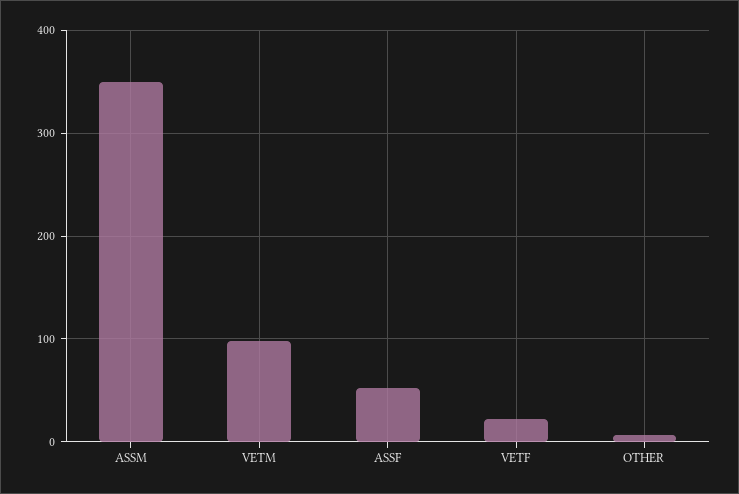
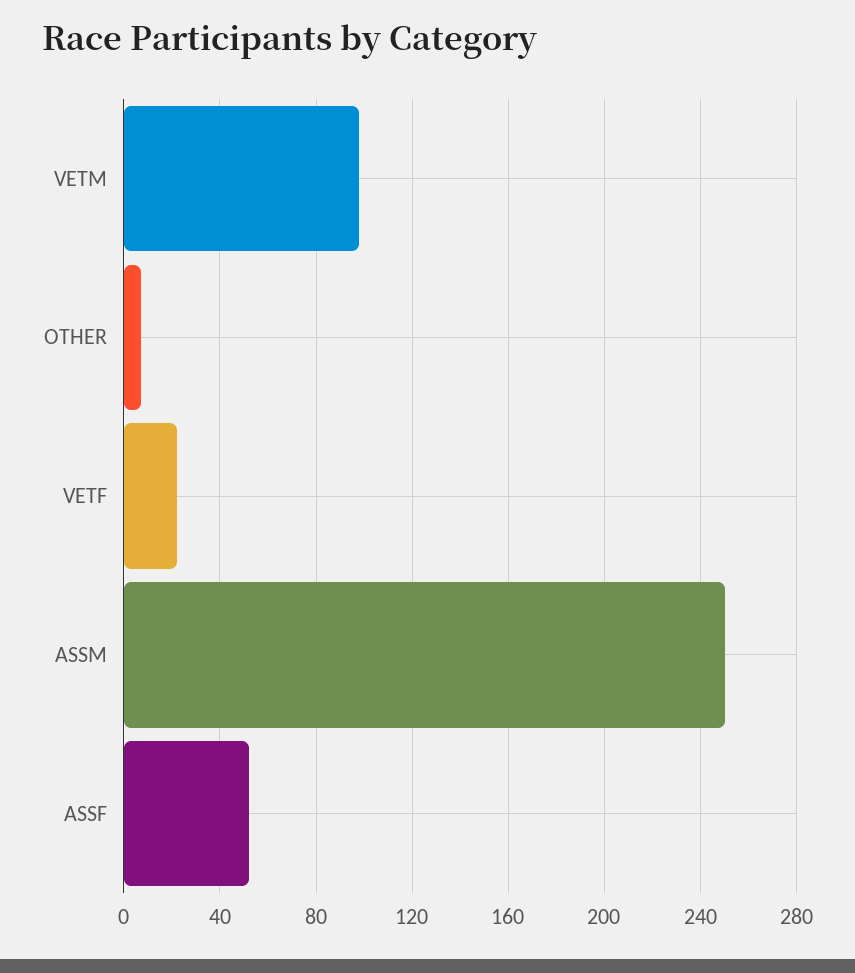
ASSM: 350 -> 250

